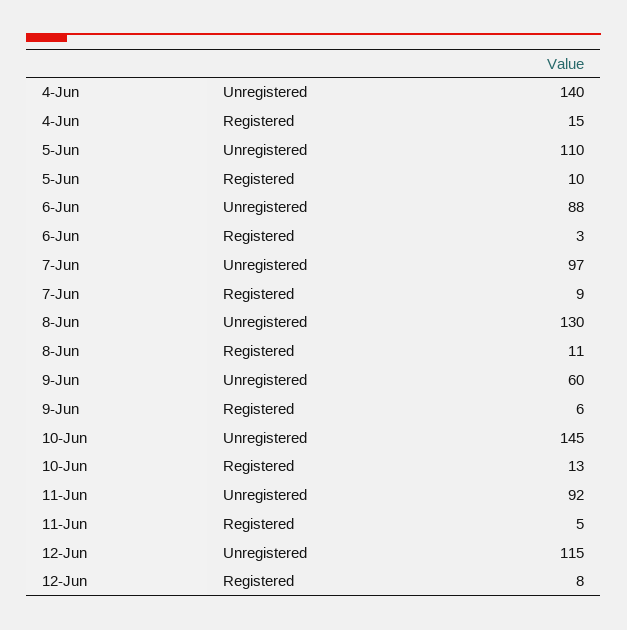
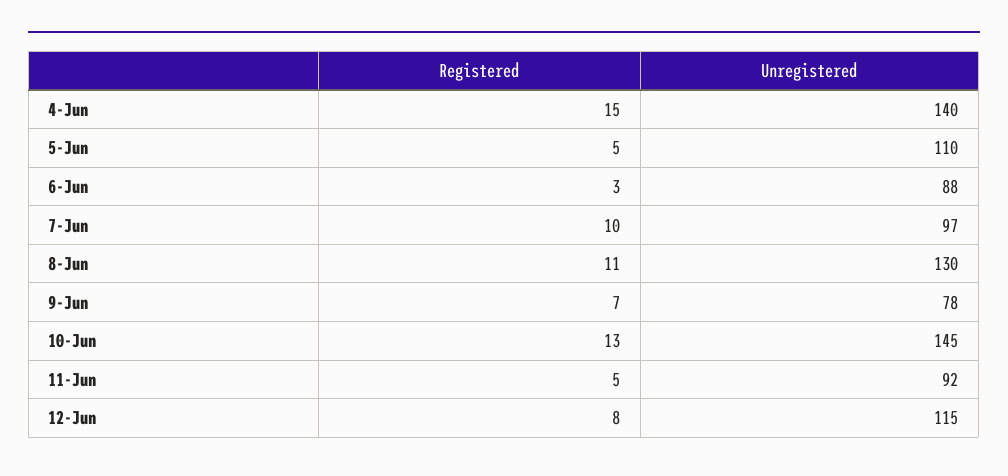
5-Jun, Registered: 10 -> 5
7-Jun, Registered: 9 -> 10
9-Jun, Unregistered: 60 -> 78
9-Jun, Registered: 6 -> 7

